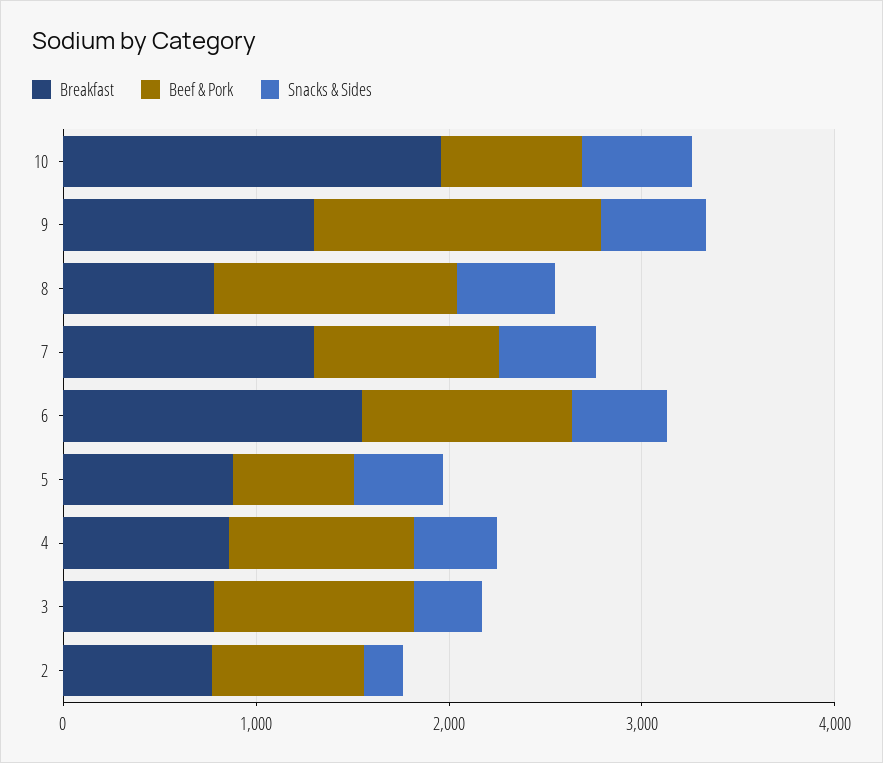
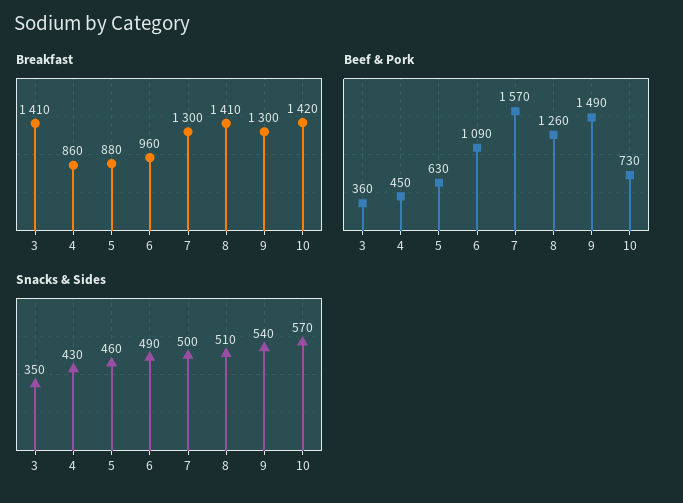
Breakfast, 10: 2000 -> 1420
Breakfast, 8: 800 -> 1410
Beef & Pork, 7: 1000 -> 1570
Breakfast, 6: 1600 -> 960
Beef & Pork, 4: 1000 -> 450
Breakfast, 3: 800 -> 1410
Beef & Pork, 3: 1000 -> 360
Breakfast, 2: 800 -> none
Beef & Pork, 2: 800 -> none
Snacks & Sides, 2: 200 -> none

